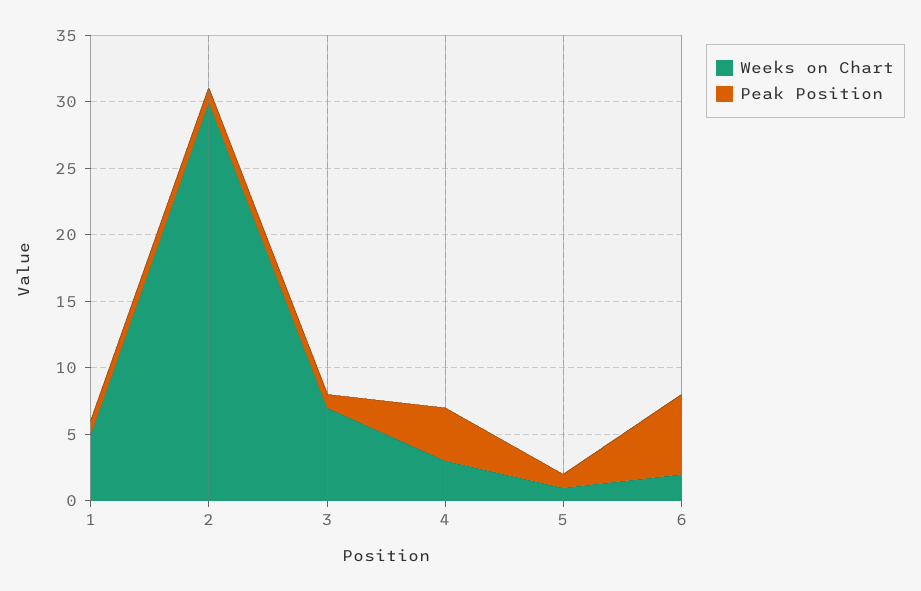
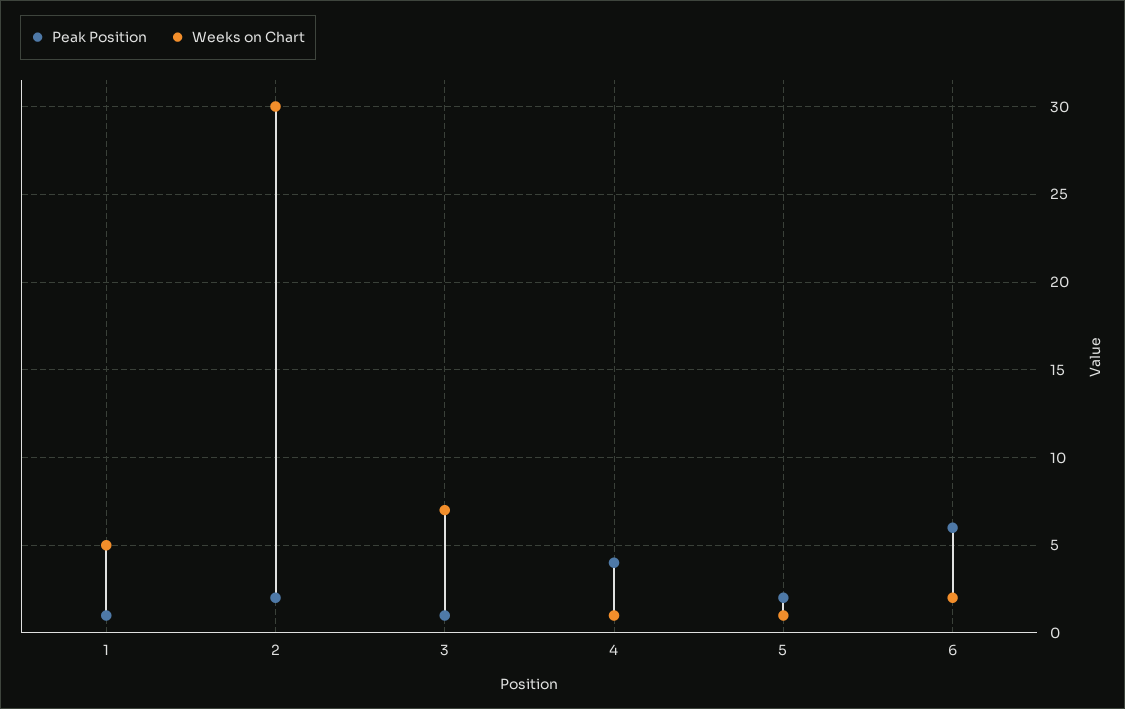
Peak Position, 2: 1 -> 2
Weeks on Chart, 4: 3 -> 1
Peak Position, 5: 1 -> 2

